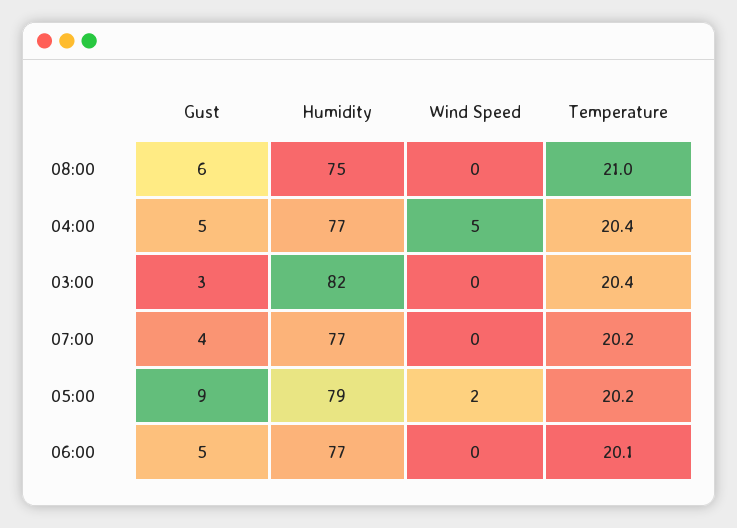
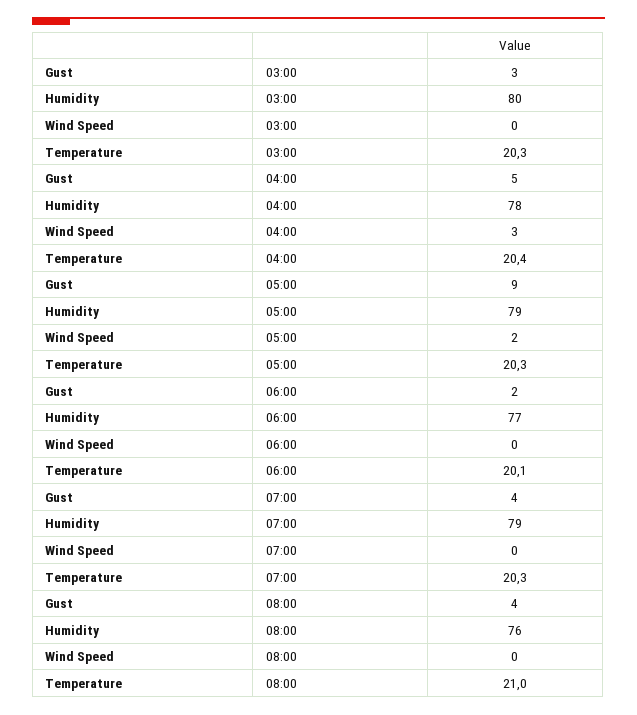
Gust, 08:00: 6 -> 4
Humidity, 08:00: 75 -> 76
Humidity, 04:00: 77 -> 78
Wind Speed, 04:00: 5 -> 3
Humidity, 03:00: 82 -> 80
Temperature, 03:00: 20.4 -> 20.3
Humidity, 07:00: 77 -> 79
Temperature, 07:00: 20.2 -> 20.3
Temperature, 05:00: 20.2 -> 20.3
Gust, 06:00: 5 -> 2

